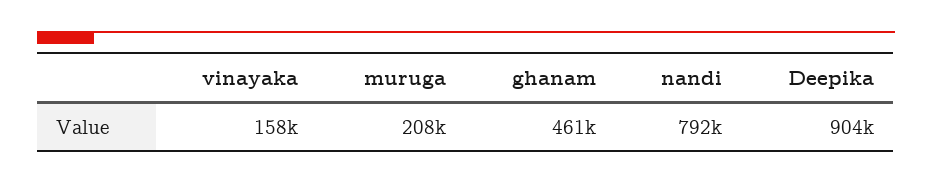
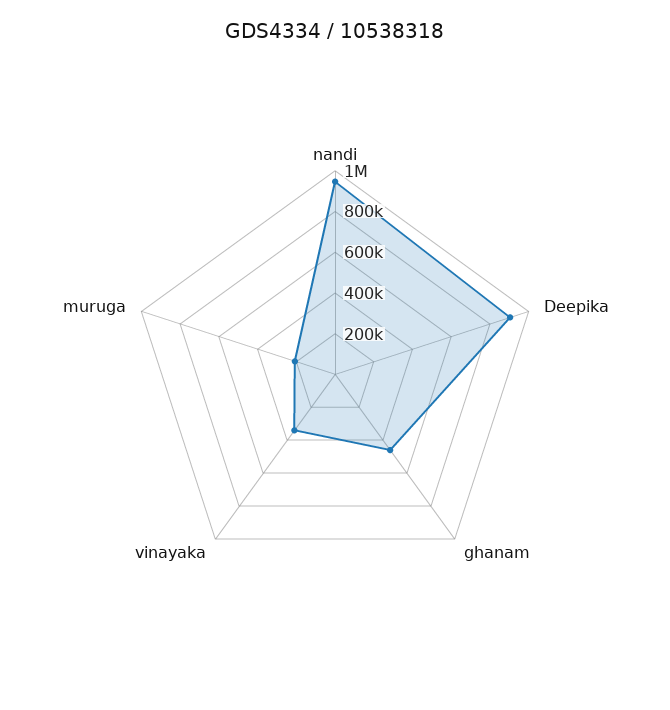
vinayaka: 158000 -> 350000
nandi: 792000 -> 950000

